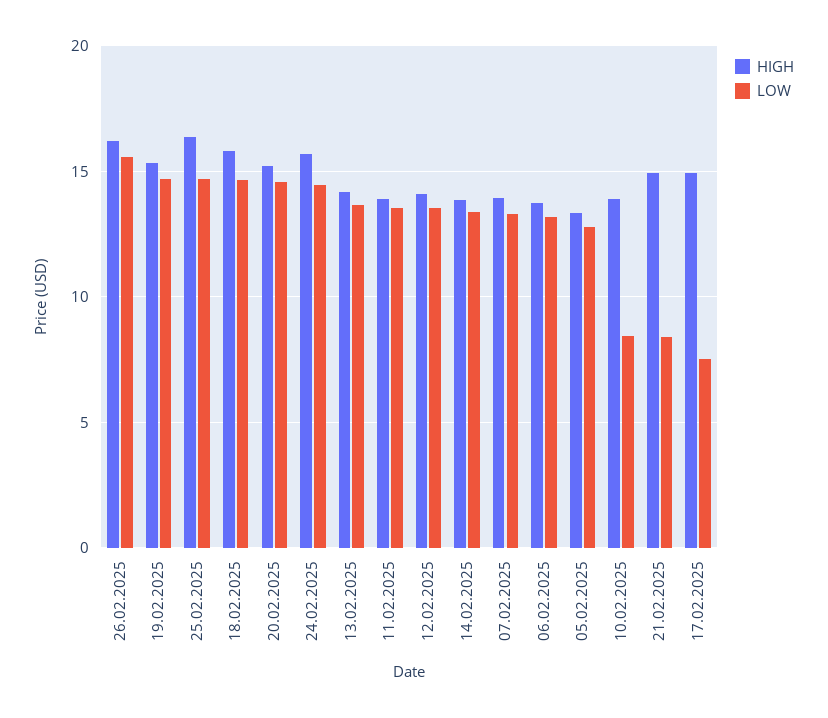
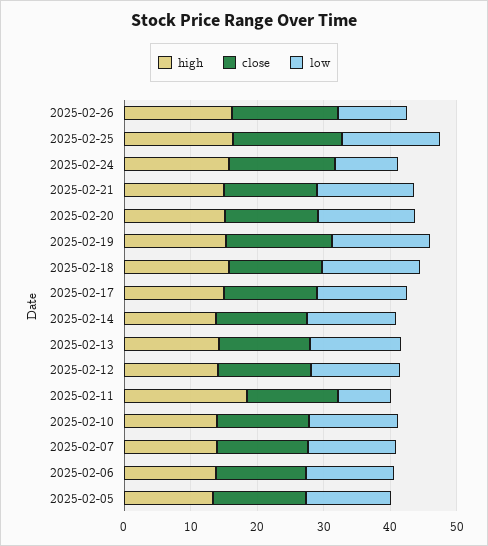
LOW, 26.02.2025: 15.5 -> 10
LOW, 24.02.2025: 14.5 -> 10
HIGH, 11.02.2025: 14 -> 18
LOW, 11.02.2025: 13.5 -> 8
LOW, 10.02.2025: 8.5 -> 14
LOW, 21.02.2025: 8.5 -> 14
LOW, 17.02.2025: 7.5 -> 14
close, 26.02.2025: none -> 16
close, 25.02.2025: none -> 16
close, 24.02.2025: none -> 16
close, 21.02.2025: none -> 14
close, 20.02.2025: none -> 14
close, 19.02.2025: none -> 16
close, 18.02.2025: none -> 14
close, 17.02.2025: none -> 14
close, 14.02.2025: none -> 14
close, 13.02.2025: none -> 14
close, 12.02.2025: none -> 14
close, 11.02.2025: none -> 14
close, 10.02.2025: none -> 14
close, 07.02.2025: none -> 14
close, 06.02.2025: none -> 14
close, 05.02.2025: none -> 14

